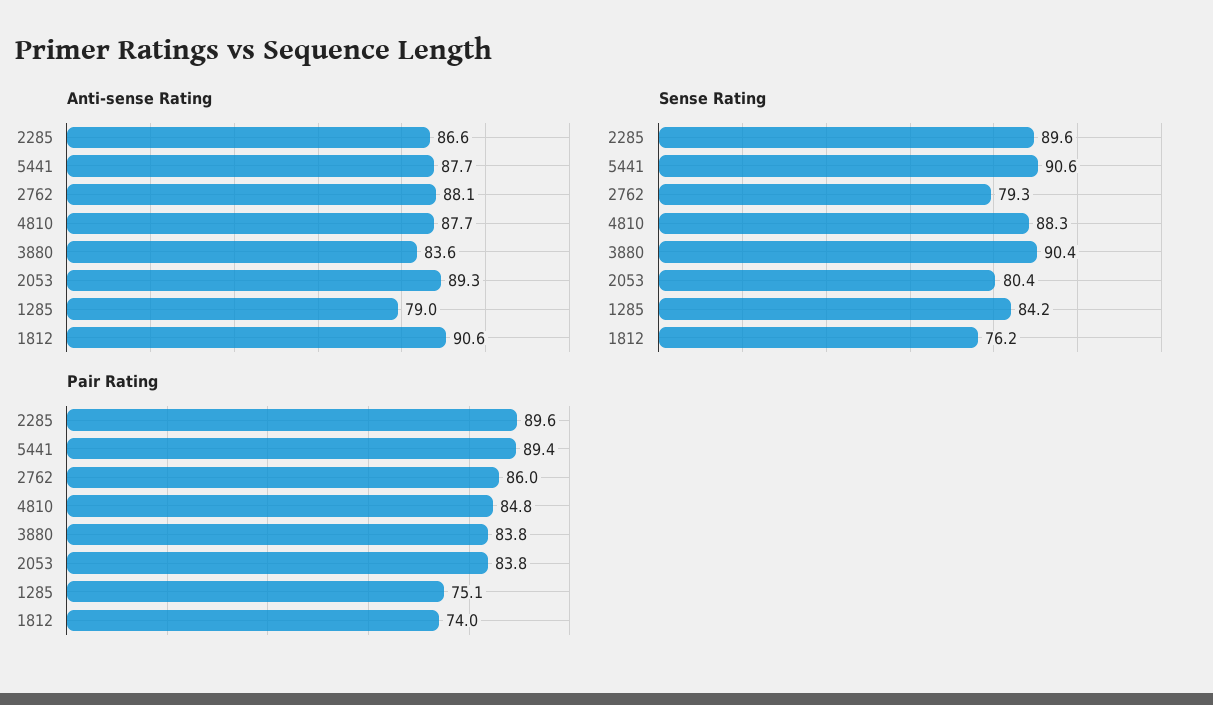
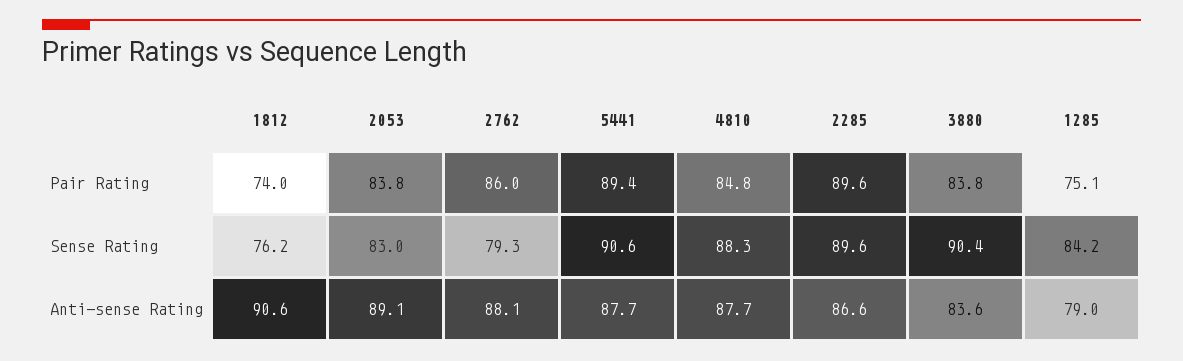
Anti-sense Rating, 2053: 89.3 -> 89.1
Sense Rating, 2053: 80.4 -> 83

